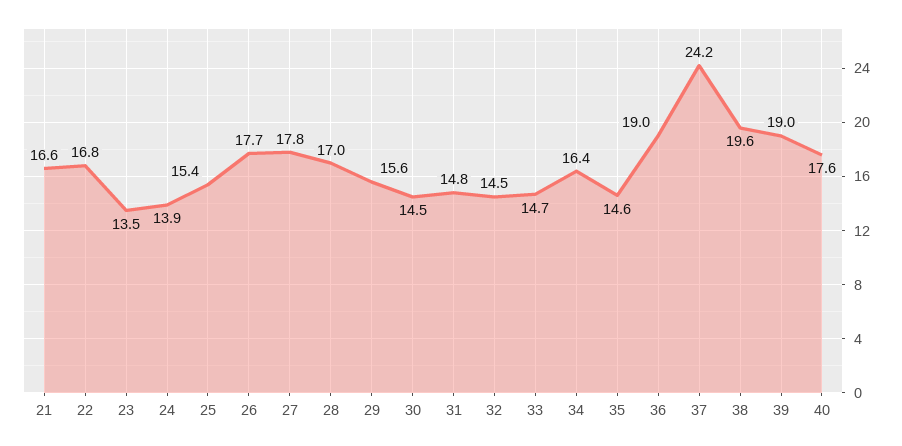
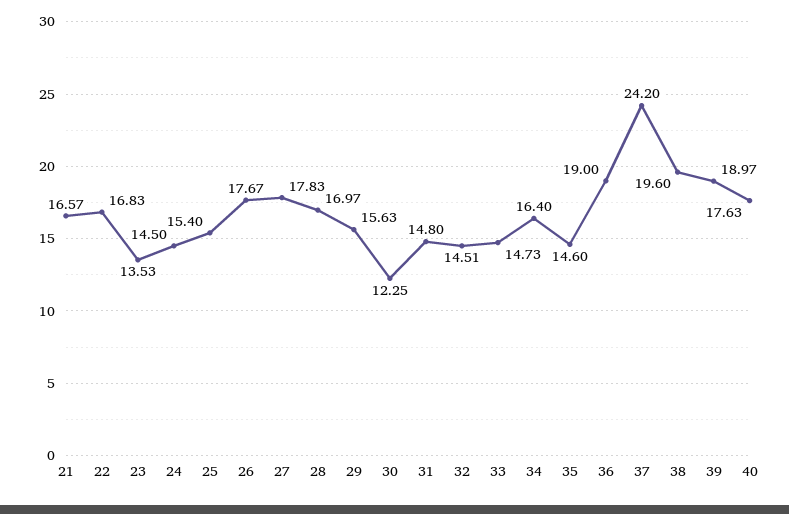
24: 13.9 -> 14.5
30: 14.5 -> 12.25

